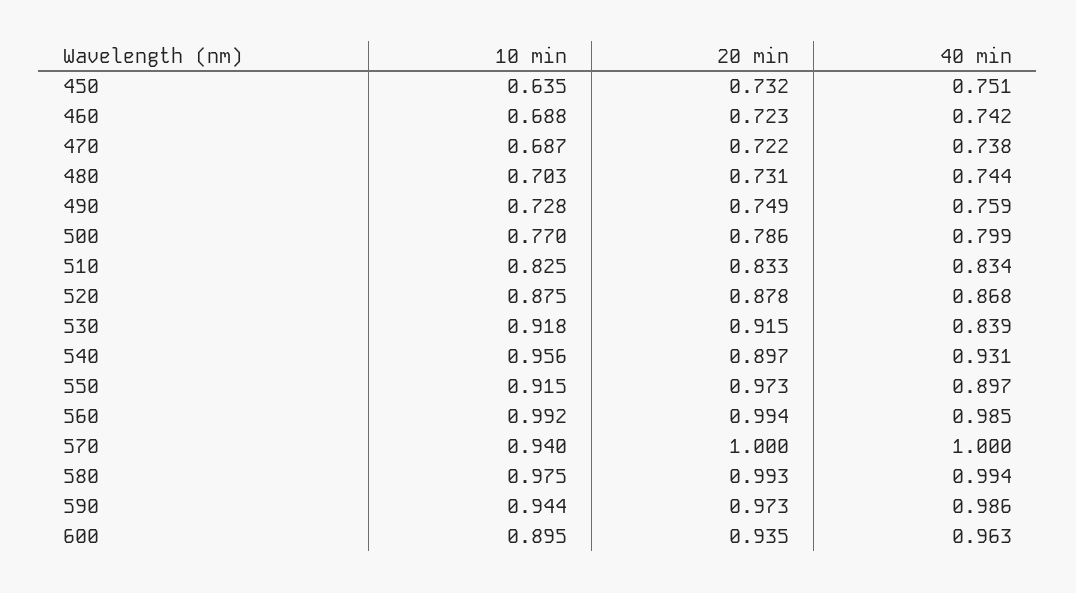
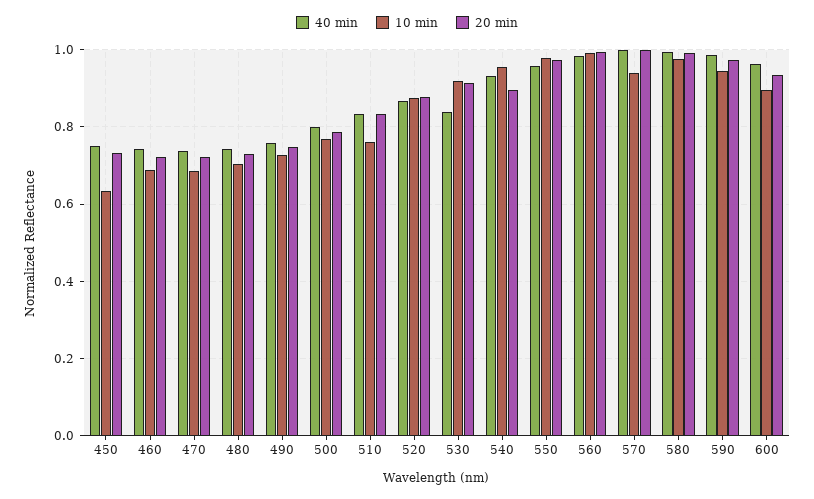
10 min, 510: 0.825 -> 0.76
10 min, 550: 0.915 -> 0.98
40 min, 550: 0.897 -> 0.96

